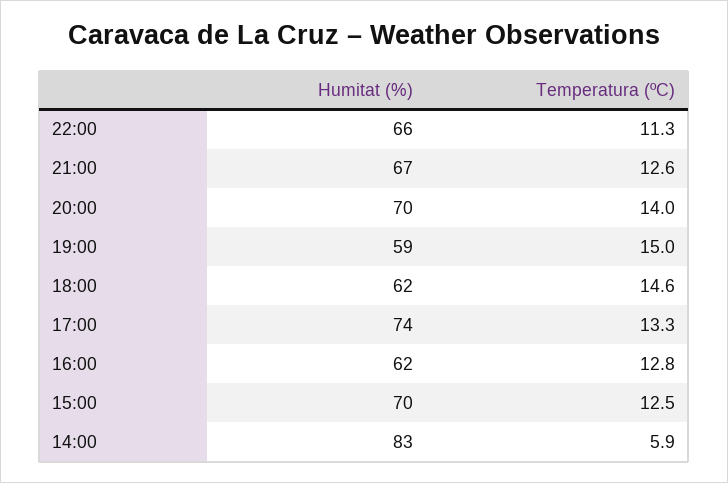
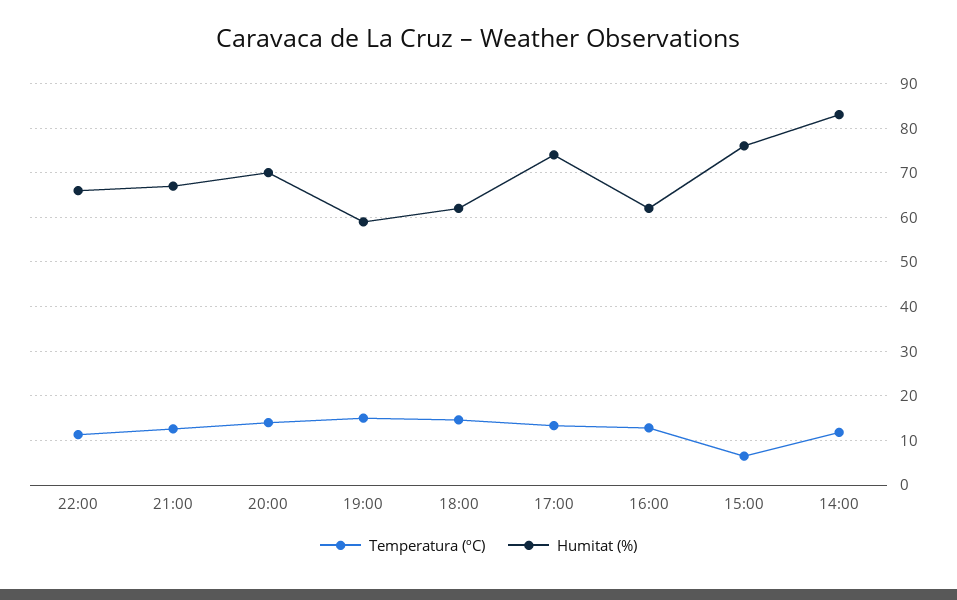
Humitat (%), 15:00: 70 -> 76
Temperatura (ºC), 15:00: 12.5 -> 6
Temperatura (ºC), 14:00: 5.9 -> 12

